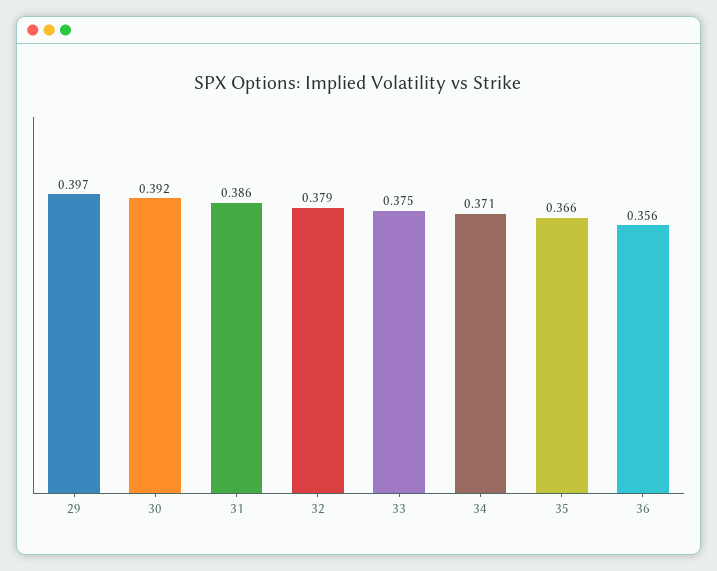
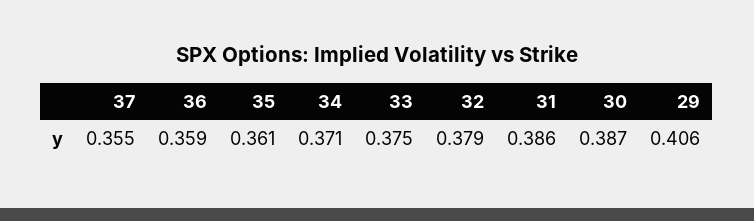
29: 0.397 -> 0.406
30: 0.392 -> 0.387
35: 0.366 -> 0.361
36: 0.356 -> 0.359
37: none -> 0.355

